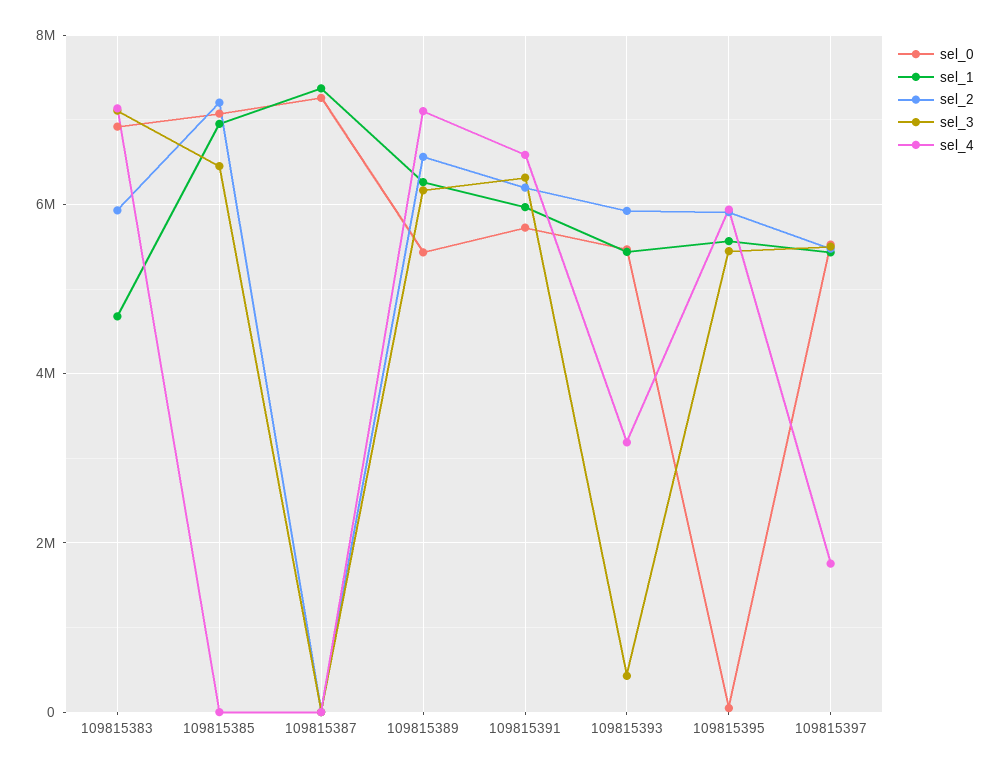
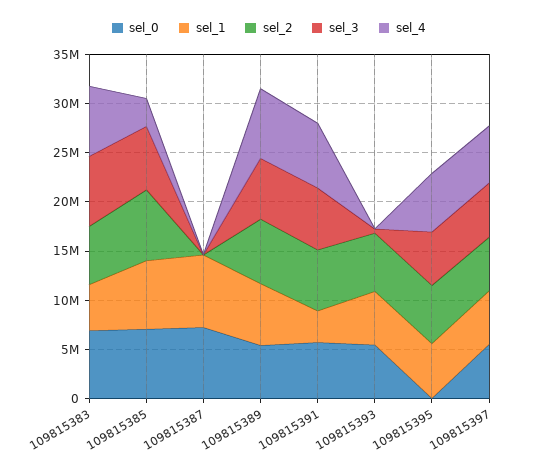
sel_4, 109815385: 0 -> 3000000
sel_1, 109815391: 6000000 -> 3000000
sel_4, 109815393: 3200000 -> 0
sel_4, 109815397: 1800000 -> 6000000

